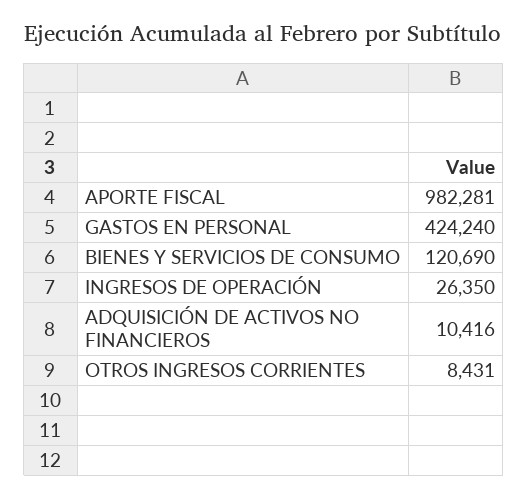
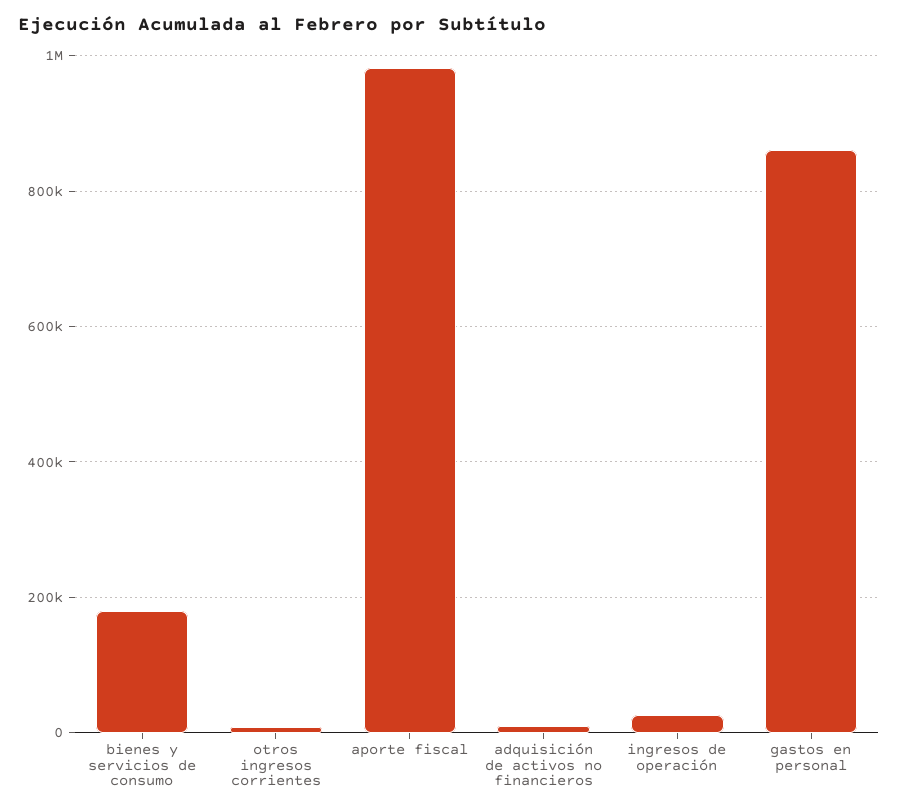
GASTOS EN PERSONAL: 424240 -> 860000
BIENES Y SERVICIOS DE CONSUMO: 120690 -> 180000

